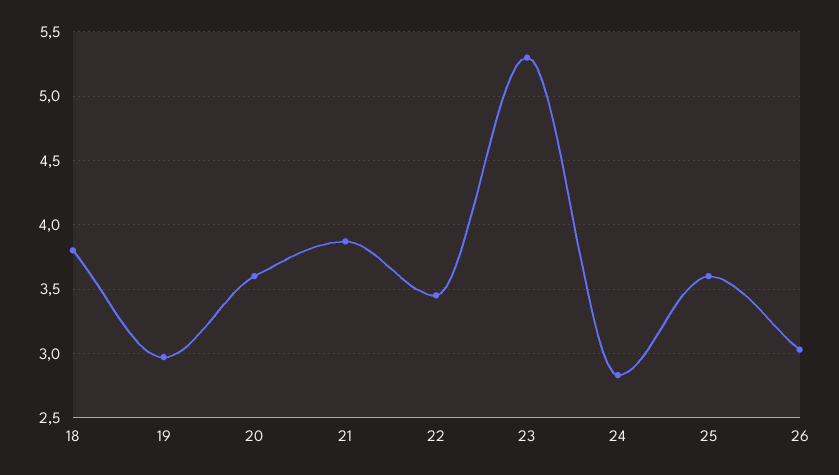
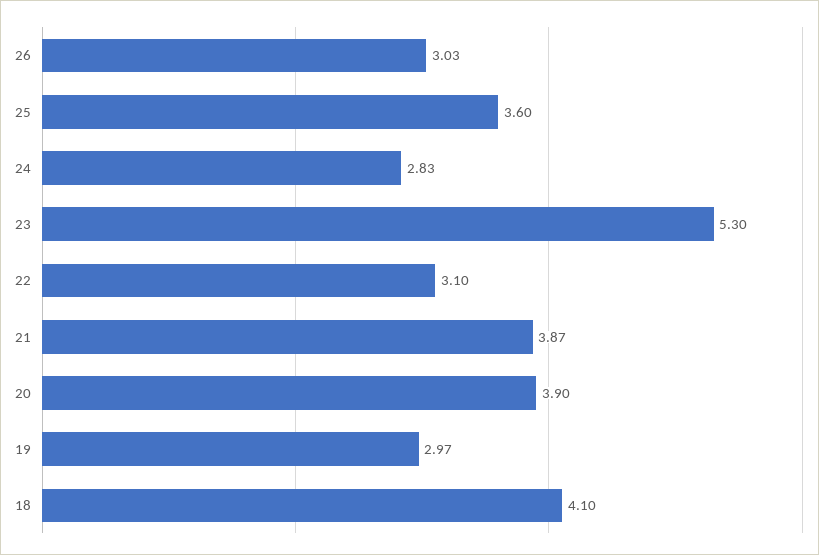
18: 3.8 -> 4.1
20: 3.6 -> 3.9
22: 3.45 -> 3.1

